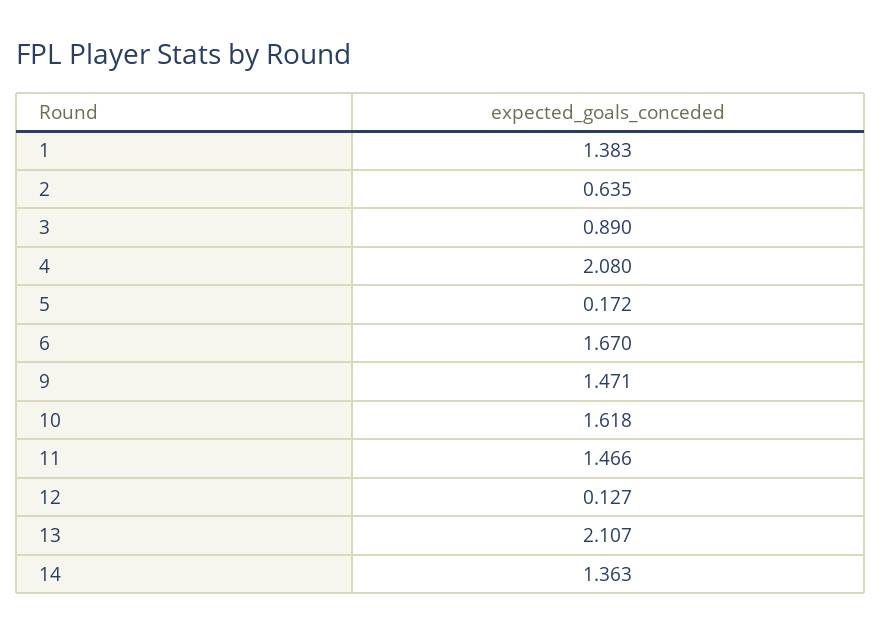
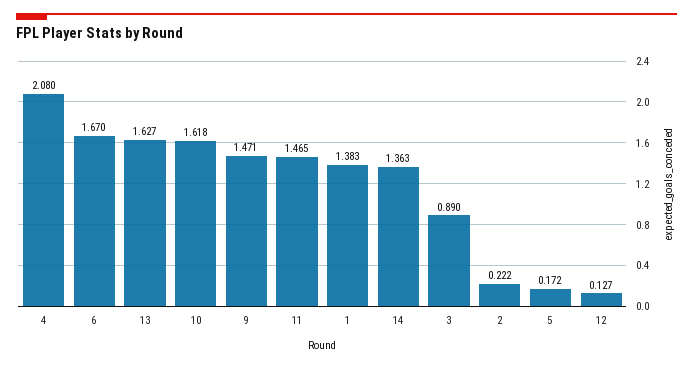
2: 0.635 -> 0.222
11: 1.466 -> 1.465
13: 2.107 -> 1.627

